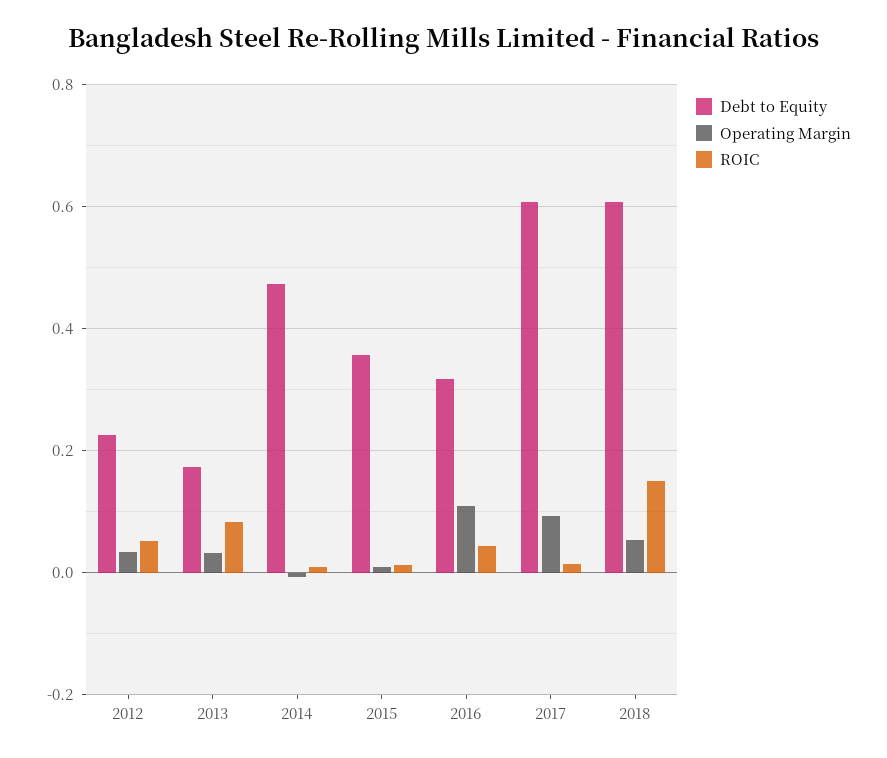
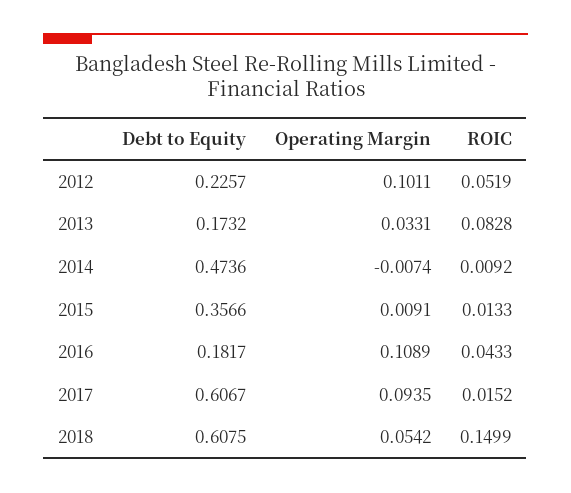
Operating Margin, 2012: 0.04 -> 0.1011
Debt to Equity, 2016: 0.32 -> 0.1817

